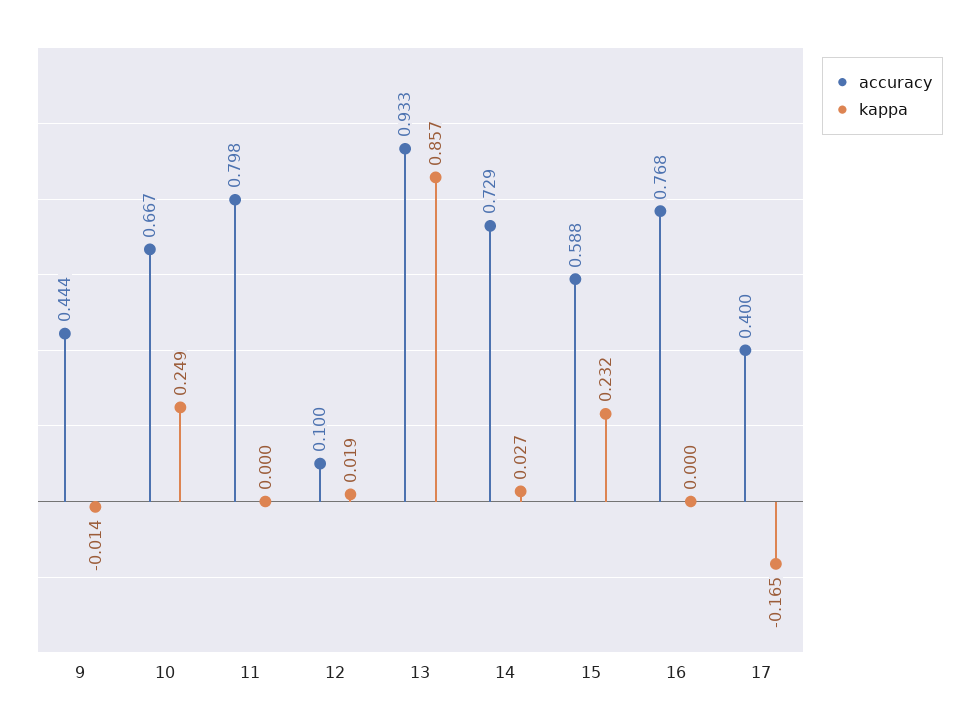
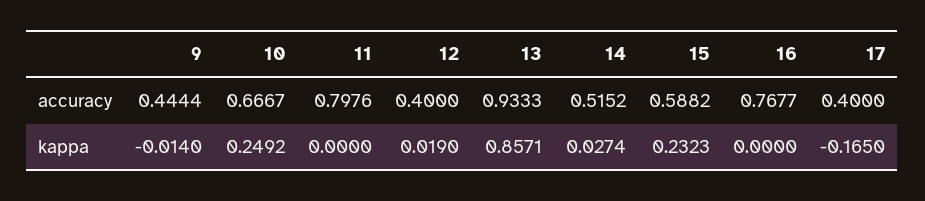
accuracy, 12: 0.1 -> 0.4
accuracy, 14: 0.729 -> 0.5152

